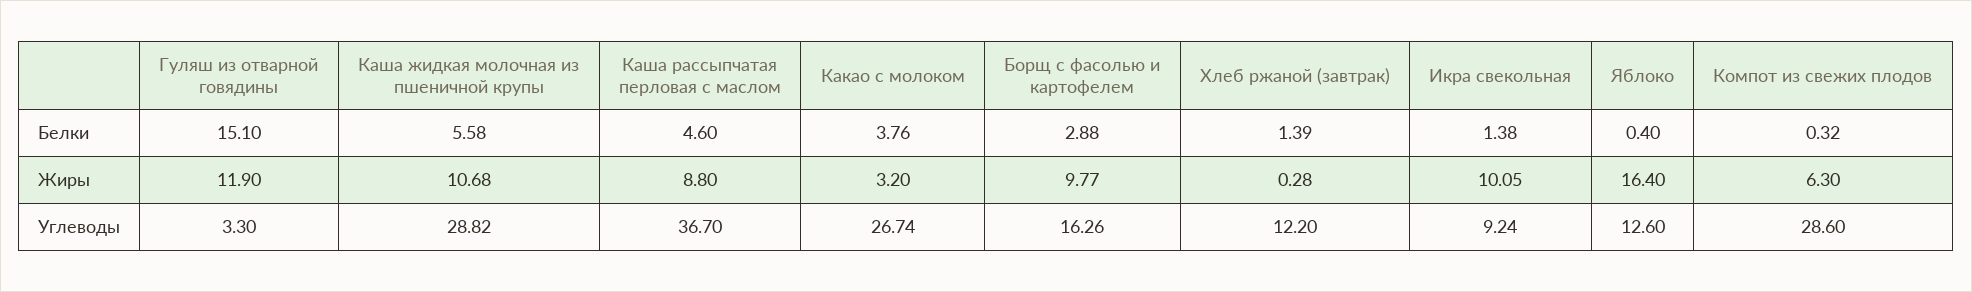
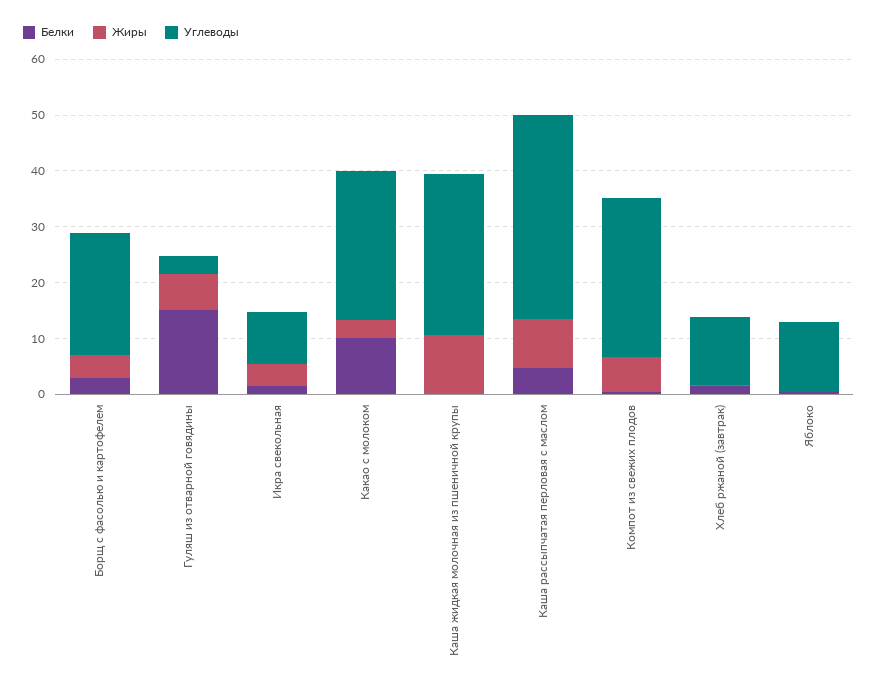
Белки, Каша жидкая молочная из пшеничной крупы: 5.58 -> 0
Белки, Какао с молоком: 3.76 -> 10
Жиры, Гуляш из отварной говядины: 11.9 -> 6
Жиры, Борщ с фасолью и картофелем: 9.77 -> 4
Жиры, Икра свекольная: 10.05 -> 4
Жиры, Яблоко: 16.4 -> 0
Углеводы, Борщ с фасолью и картофелем: 16.26 -> 22

